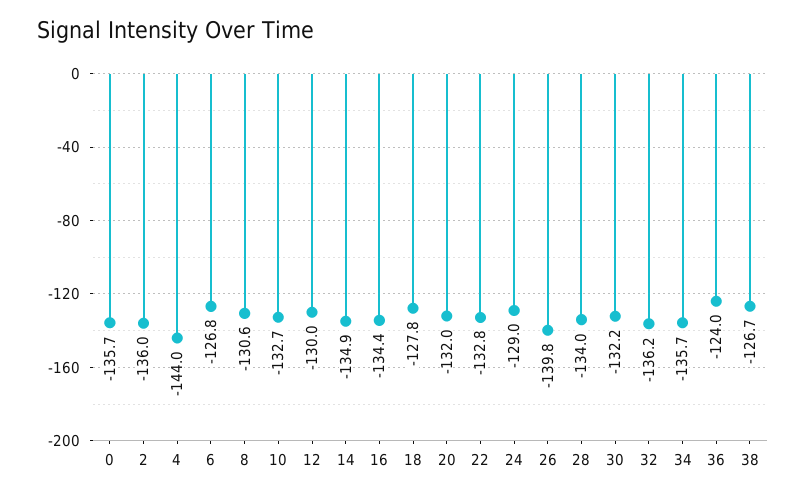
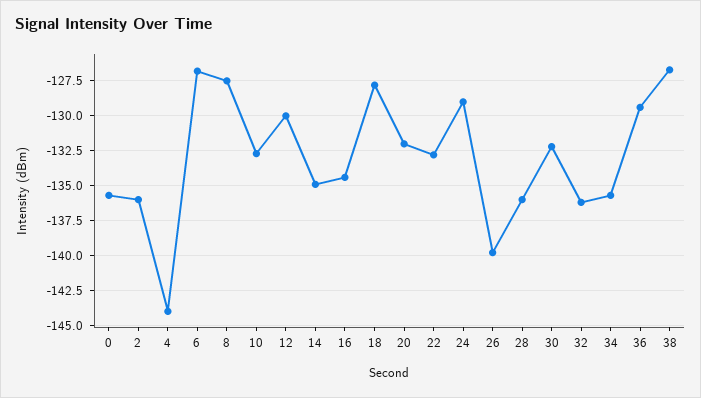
8: -130.6 -> -127.5
28: -134 -> -136
36: -124 -> -129.5

